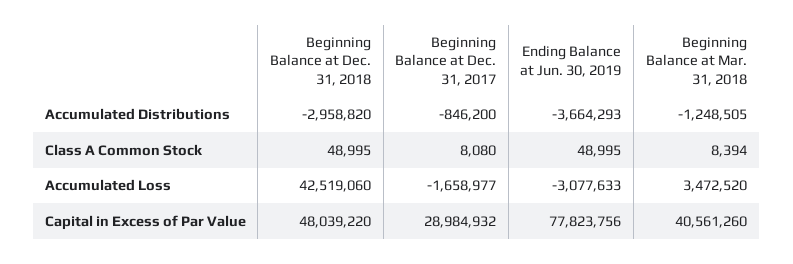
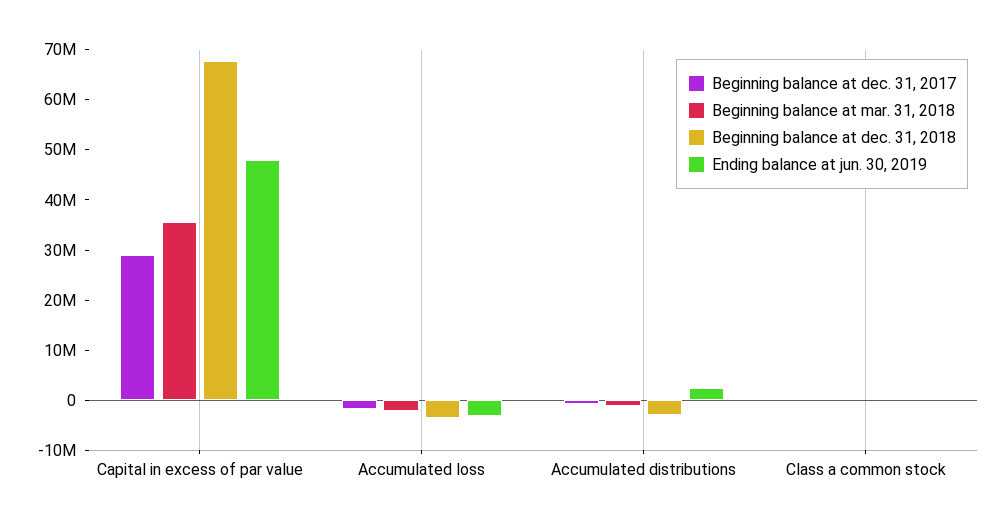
Ending Balance at Jun. 30, 2019, Accumulated Distributions: -3664293 -> 2000000
Beginning Balance at Dec. 31, 2018, Accumulated Loss: 42519060 -> -4000000
Beginning Balance at Mar. 31, 2018, Accumulated Loss: 3472520 -> -2000000
Beginning Balance at Dec. 31, 2018, Capital in Excess of Par Value: 48039220 -> 68000000
Ending Balance at Jun. 30, 2019, Capital in Excess of Par Value: 77823756 -> 48000000
Beginning Balance at Mar. 31, 2018, Capital in Excess of Par Value: 40561260 -> 36000000

